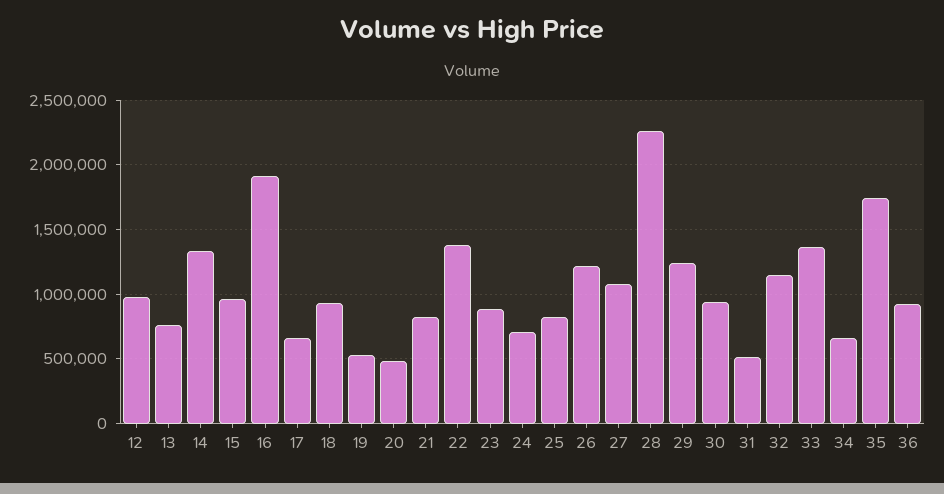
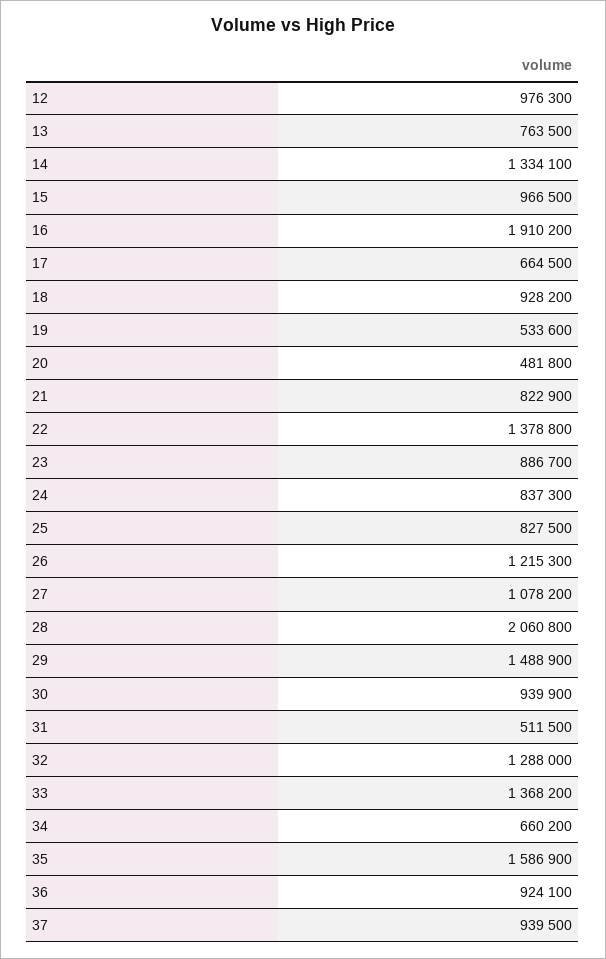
24: 700000 -> 837300
28: 2250000 -> 2060800
29: 1250000 -> 1488900
32: 1150000 -> 1288000
35: 1750000 -> 1586900
37: none -> 939500

